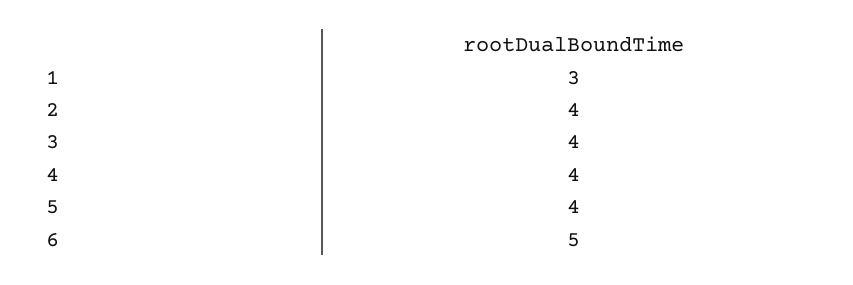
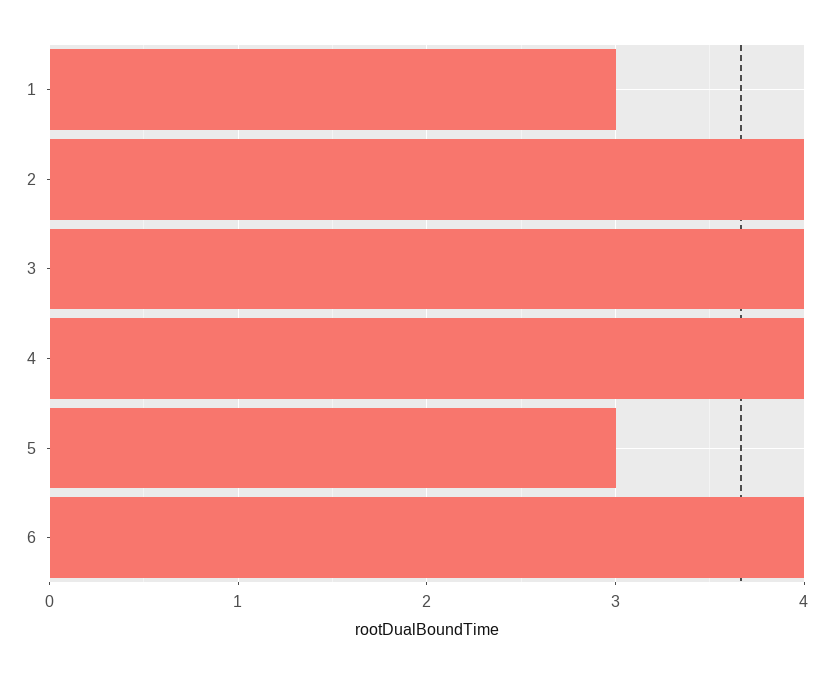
5: 4 -> 3
6: 5 -> 4

